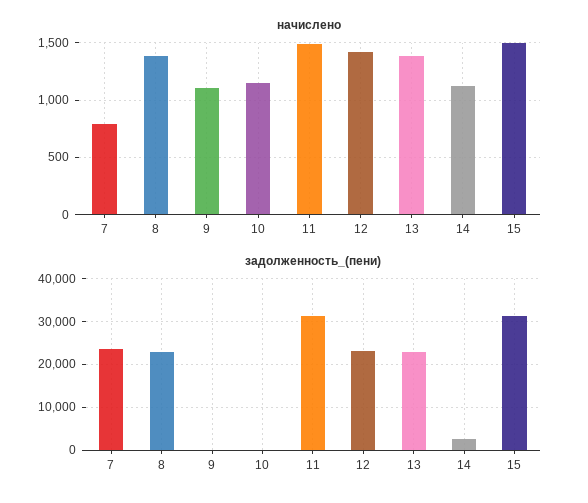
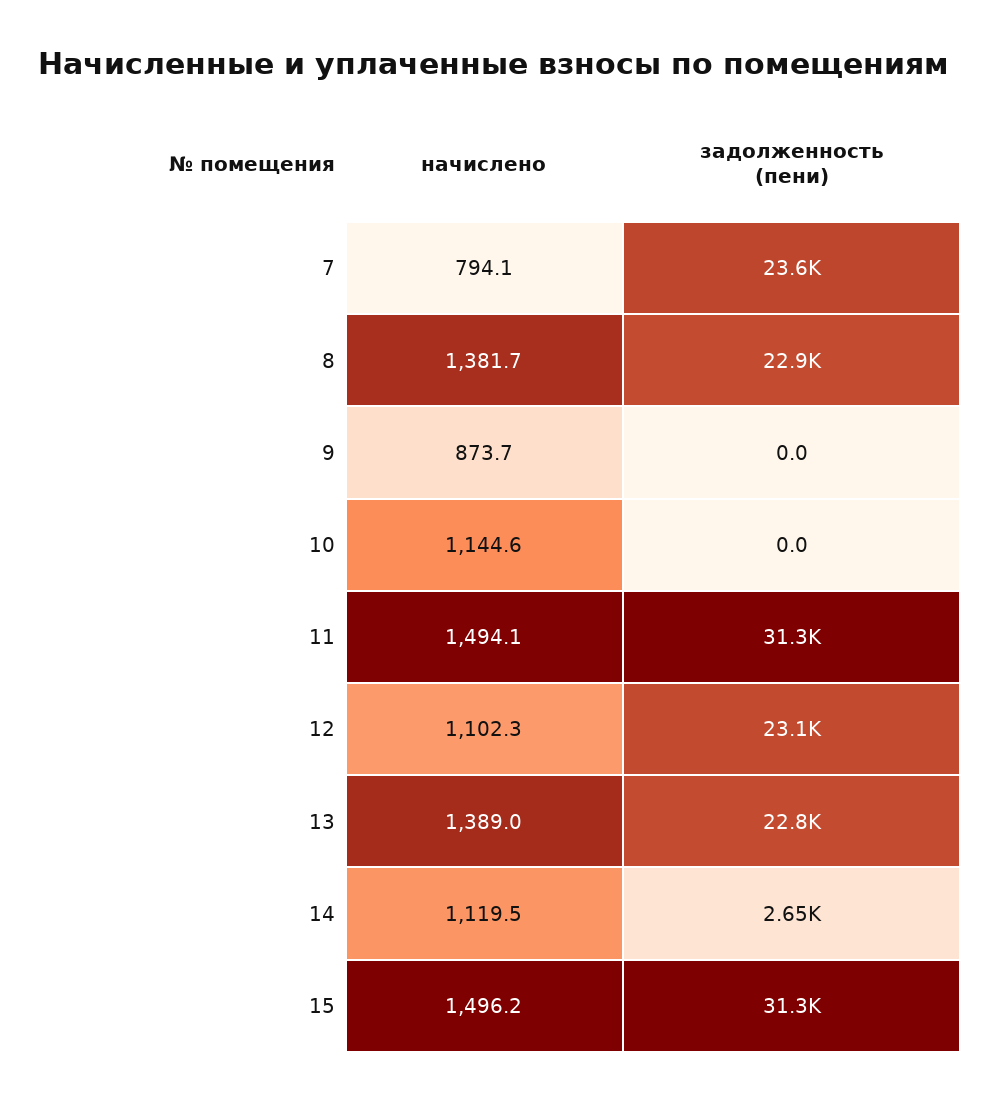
начислено, 9: 1100 -> 873.7
начислено, 12: 1400 -> 1102.3

